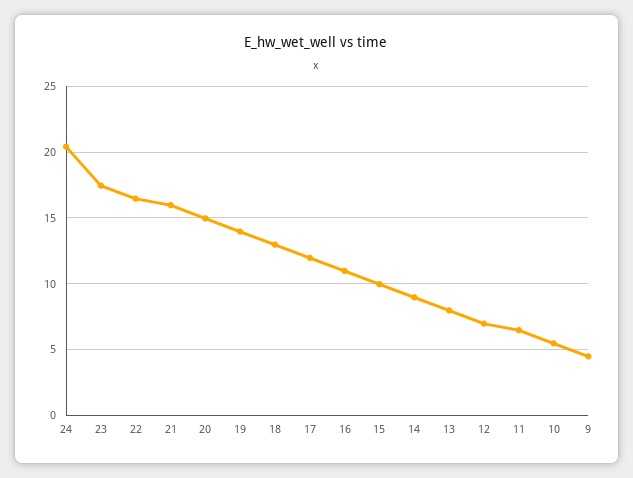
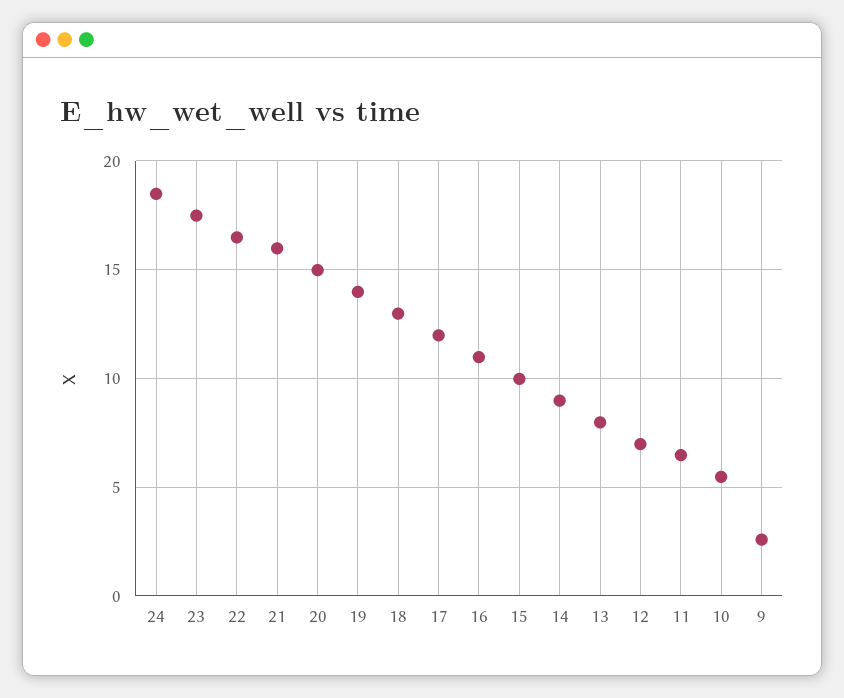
24: 20.5 -> 18.5
9: 4.5 -> 2.5

